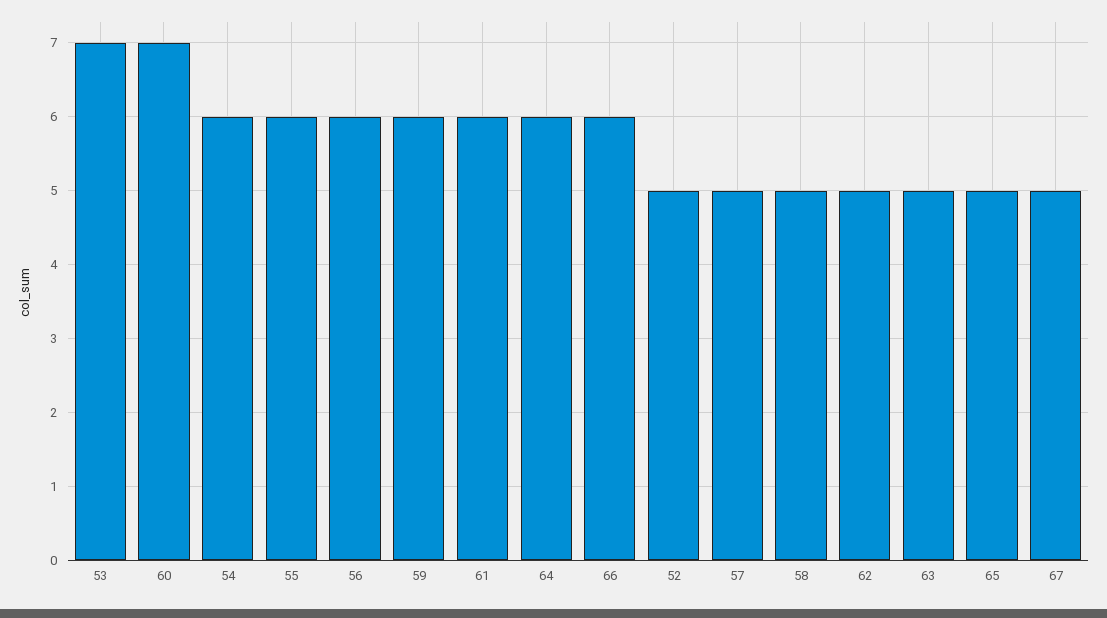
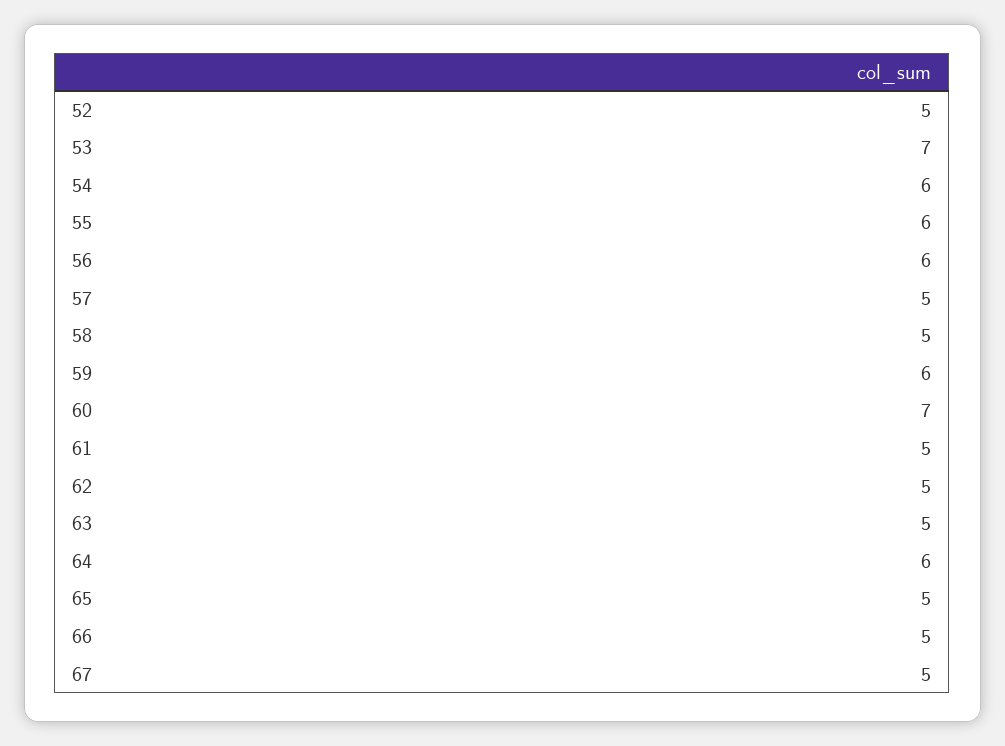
61: 6 -> 5
66: 6 -> 5

